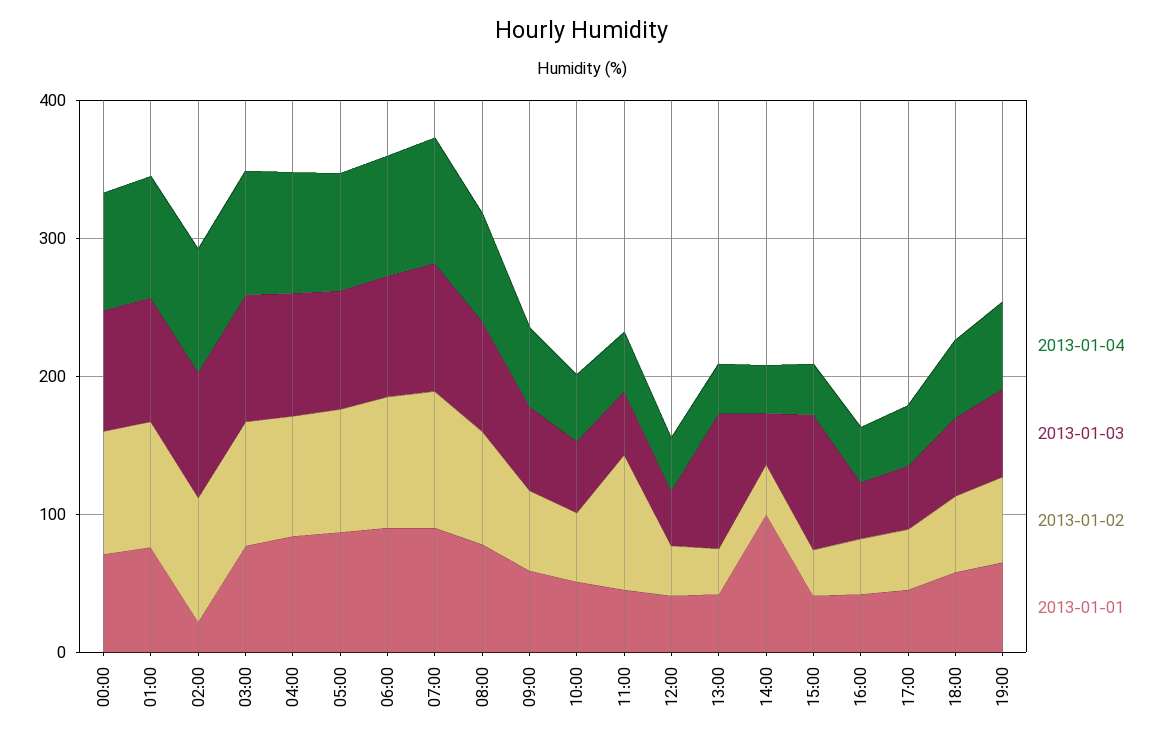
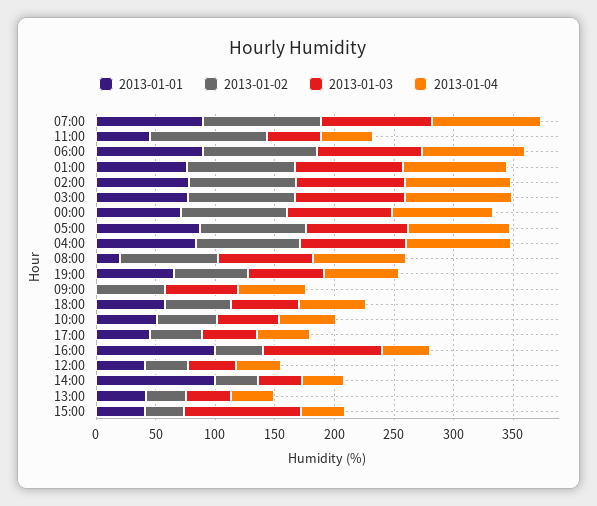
2013-01-01, 02:00: 20 -> 80
2013-01-01, 08:00: 80 -> 20
2013-01-01, 09:00: 60 -> 0
2013-01-03, 13:00: 100 -> 40
2013-01-03, 16:00: 40 -> 100
2013-01-01, 16:00: 40 -> 100

